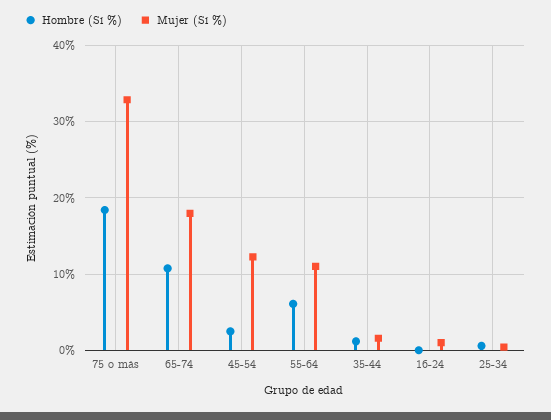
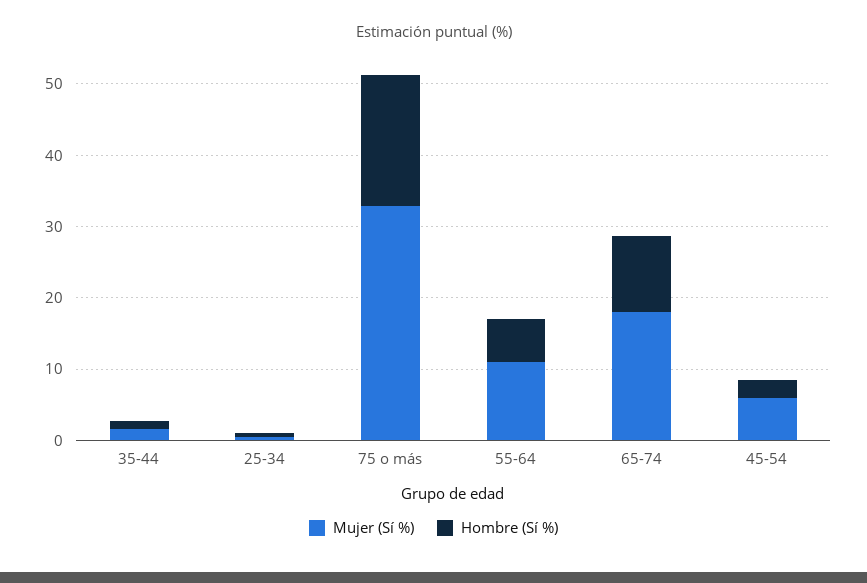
Mujer (Sí %), 45-54: 12 -> 6
Hombre (Sí %), 16-24: 0 -> none
Mujer (Sí %), 16-24: 1 -> none

